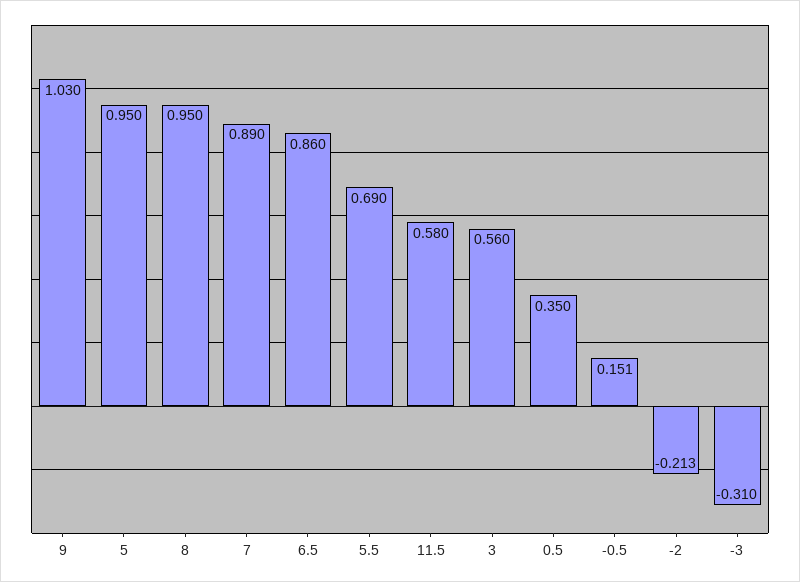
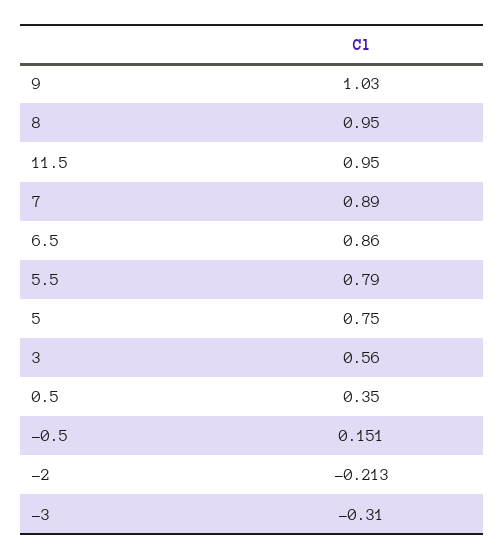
5: 0.95 -> 0.75
5.5: 0.69 -> 0.79
11.5: 0.58 -> 0.95

